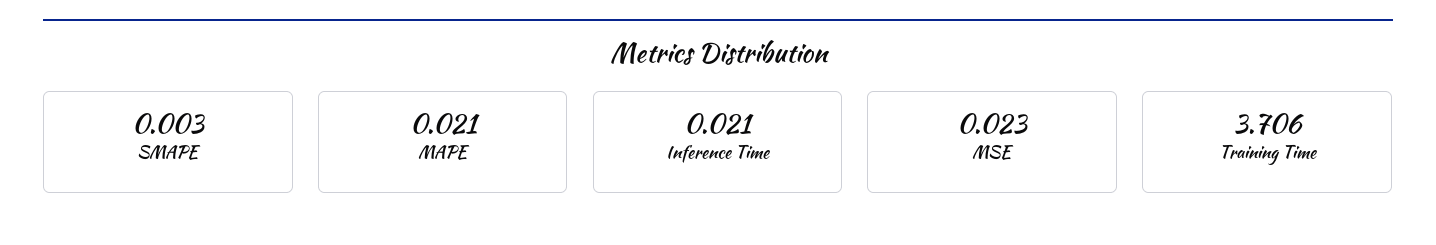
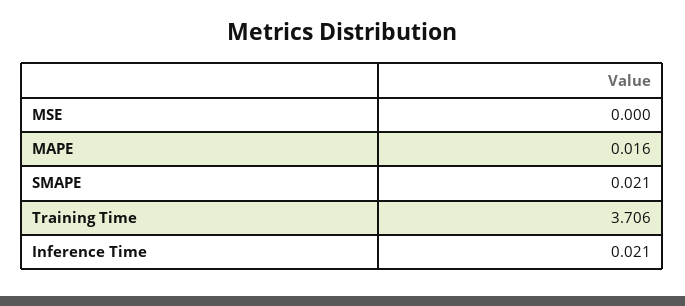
SMAPE: 0.003 -> 0.021
MAPE: 0.021 -> 0.016
MSE: 0.023 -> 0

